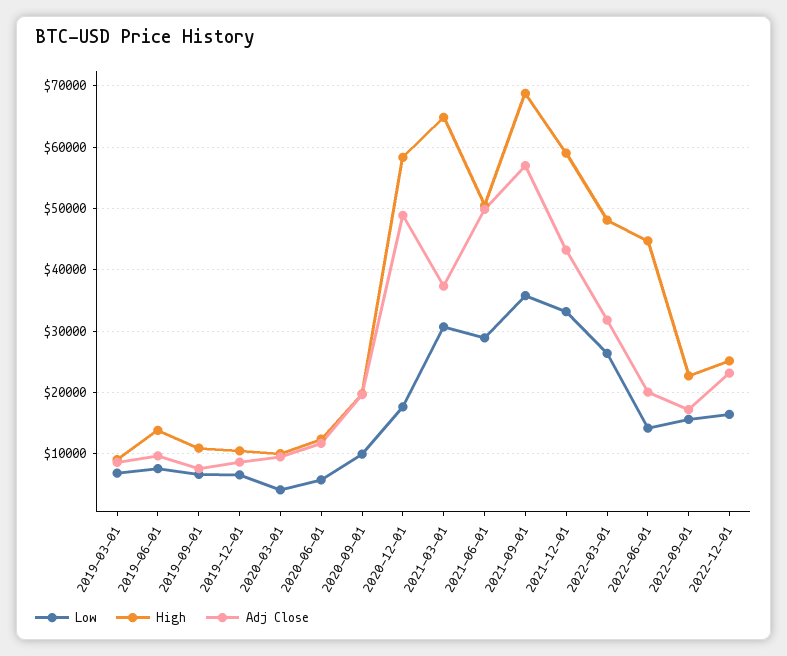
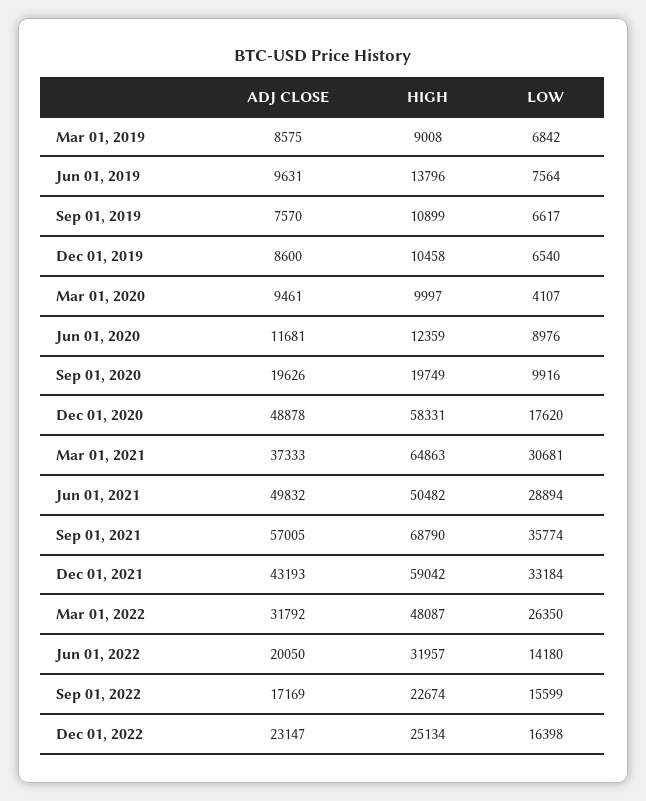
Low, 2020-06-01: 6000 -> 8976
High, 2022-06-01: 45000 -> 31957

